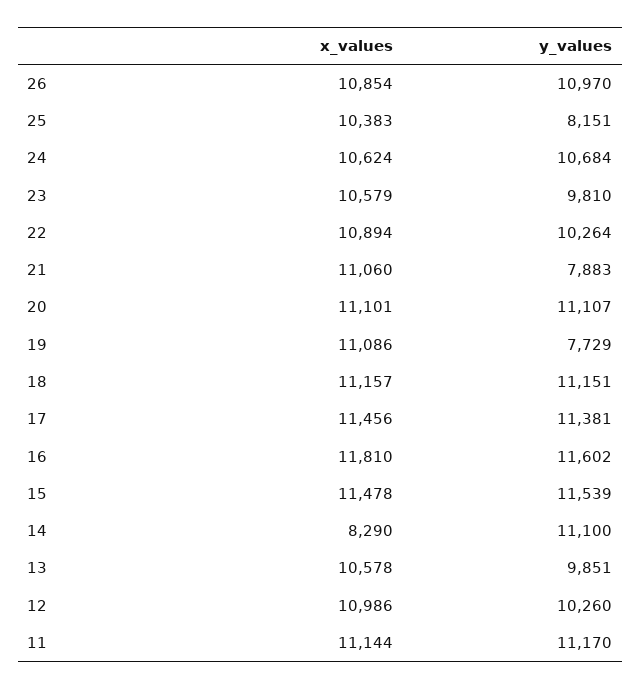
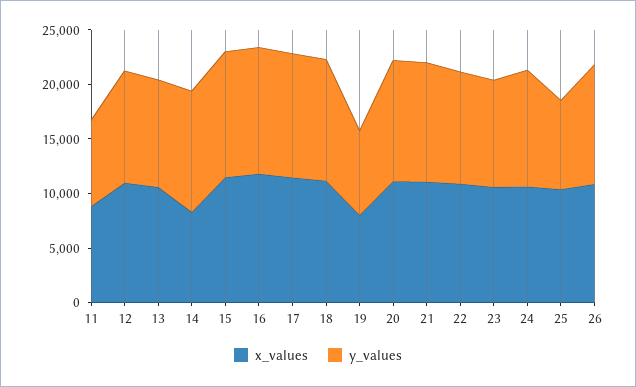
y_values, 21: 7883 -> 11000
x_values, 19: 11086 -> 8000
x_values, 11: 11144 -> 9000
y_values, 11: 11170 -> 8000

